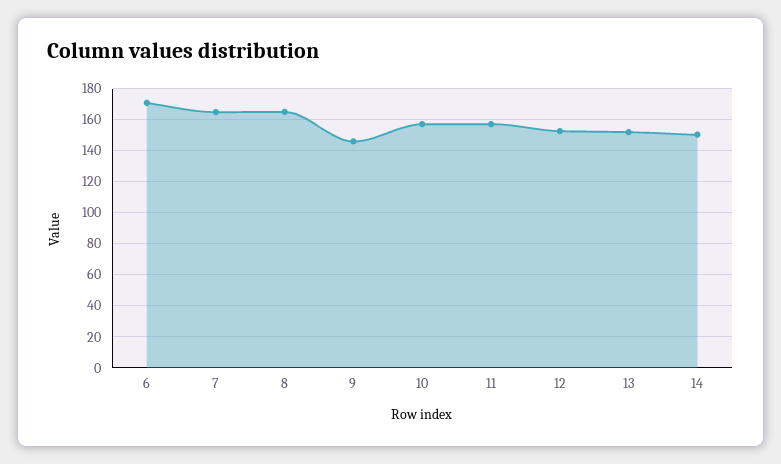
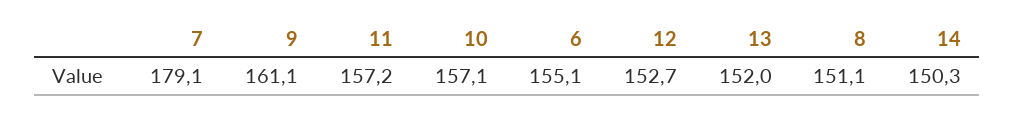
6: 170 -> 155.1
7: 165 -> 179.1
8: 165 -> 151.1
9: 145 -> 161.1

